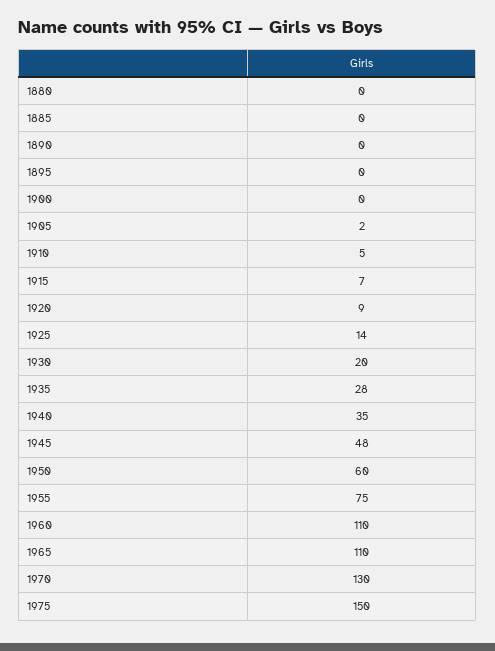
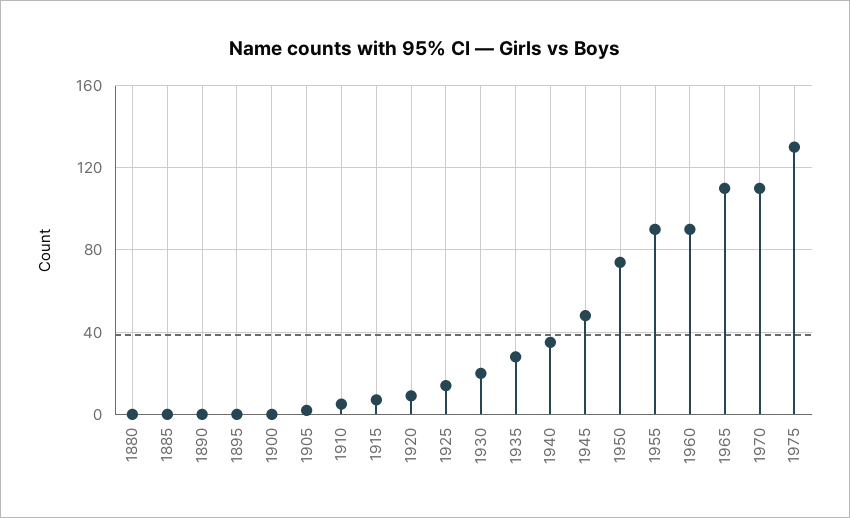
1950: 60 -> 75
1955: 75 -> 90
1960: 110 -> 90
1970: 130 -> 110
1975: 150 -> 130

